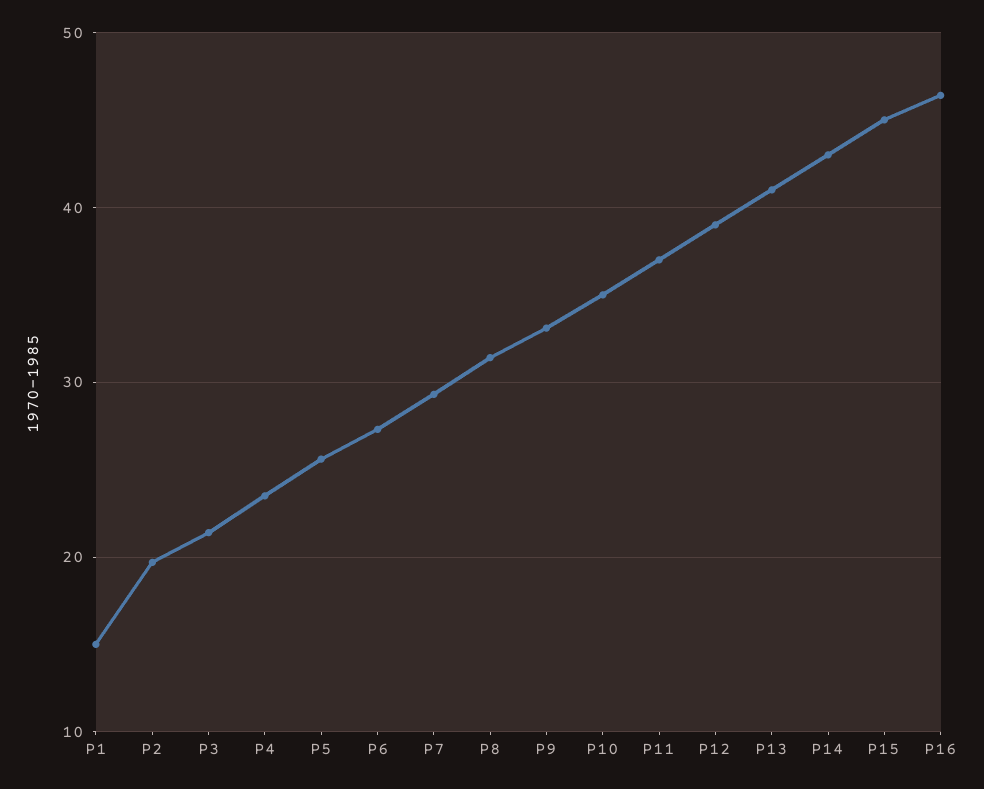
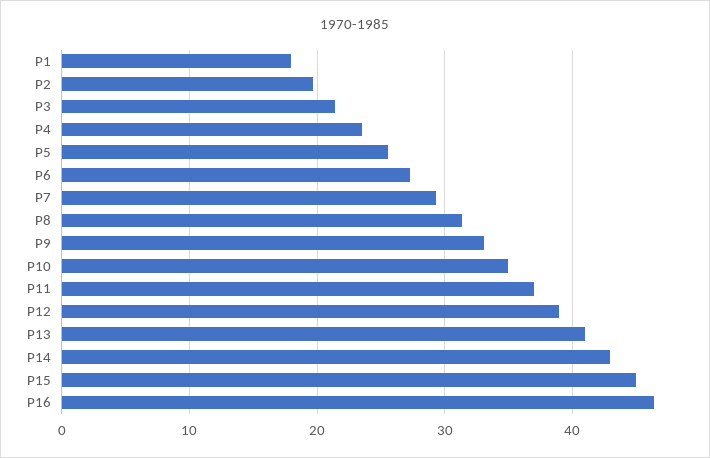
P1: 15 -> 18

